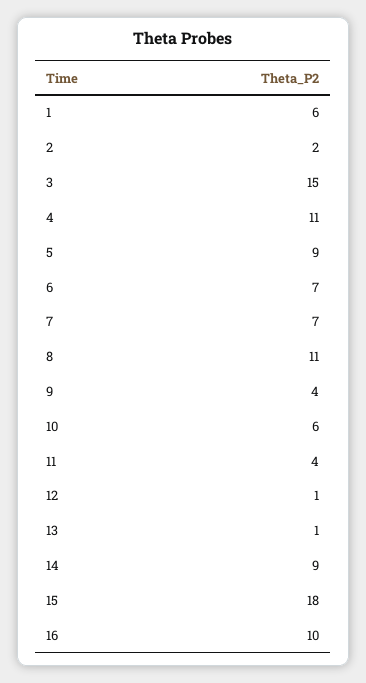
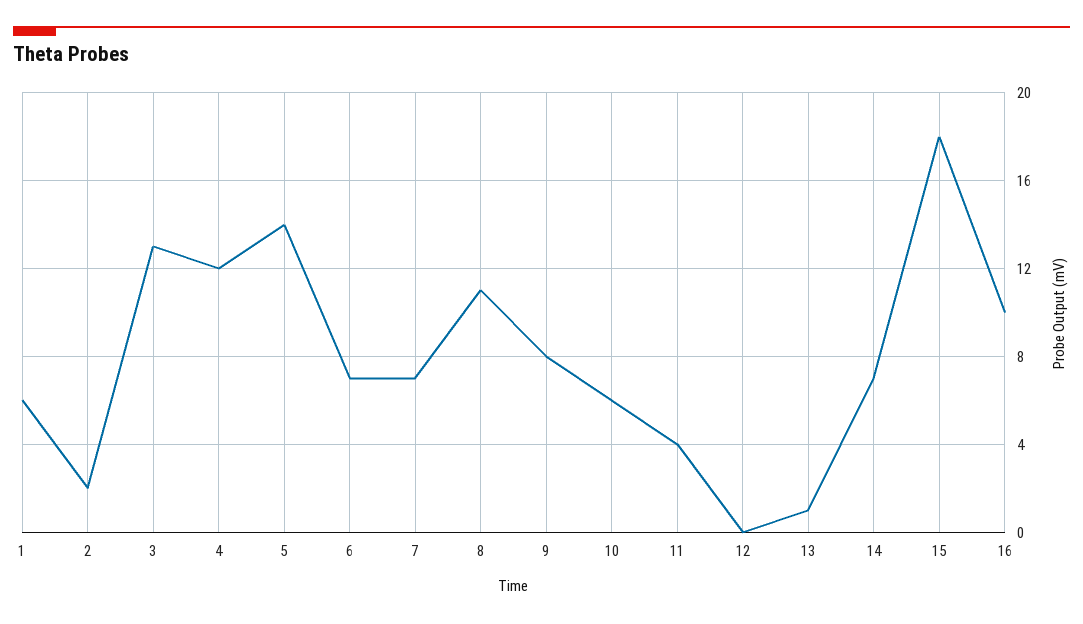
3: 15 -> 13
4: 11 -> 12
5: 9 -> 14
9: 4 -> 8
12: 1 -> 0
14: 9 -> 7

